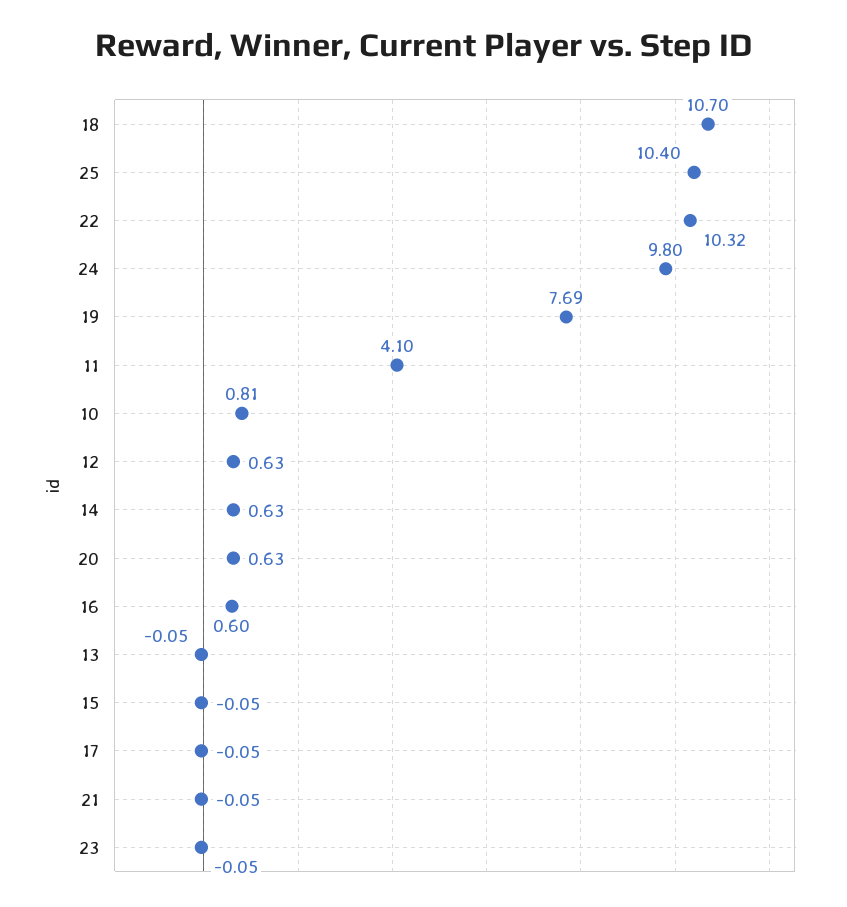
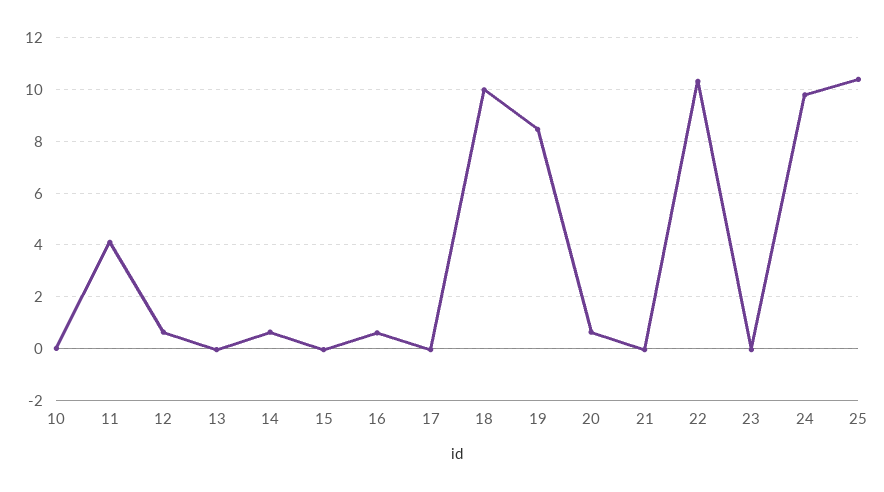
18: 10.7 -> 10
19: 7.69 -> 8.5
10: 0.81 -> 0

